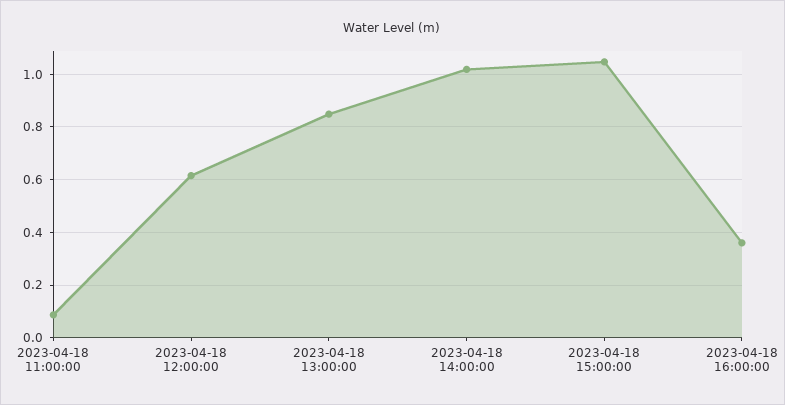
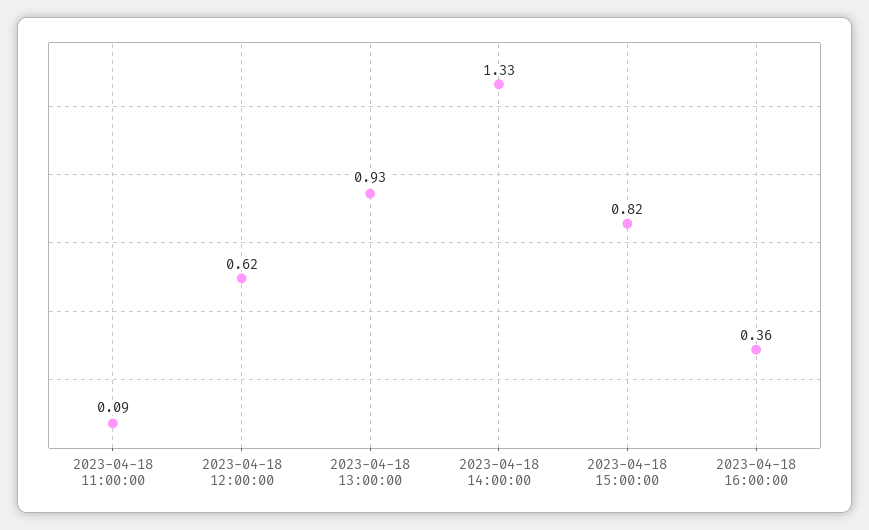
2023-04-18 13:00:00: 0.85 -> 0.93
2023-04-18 14:00:00: 1.025 -> 1.33
2023-04-18 15:00:00: 1.05 -> 0.82

